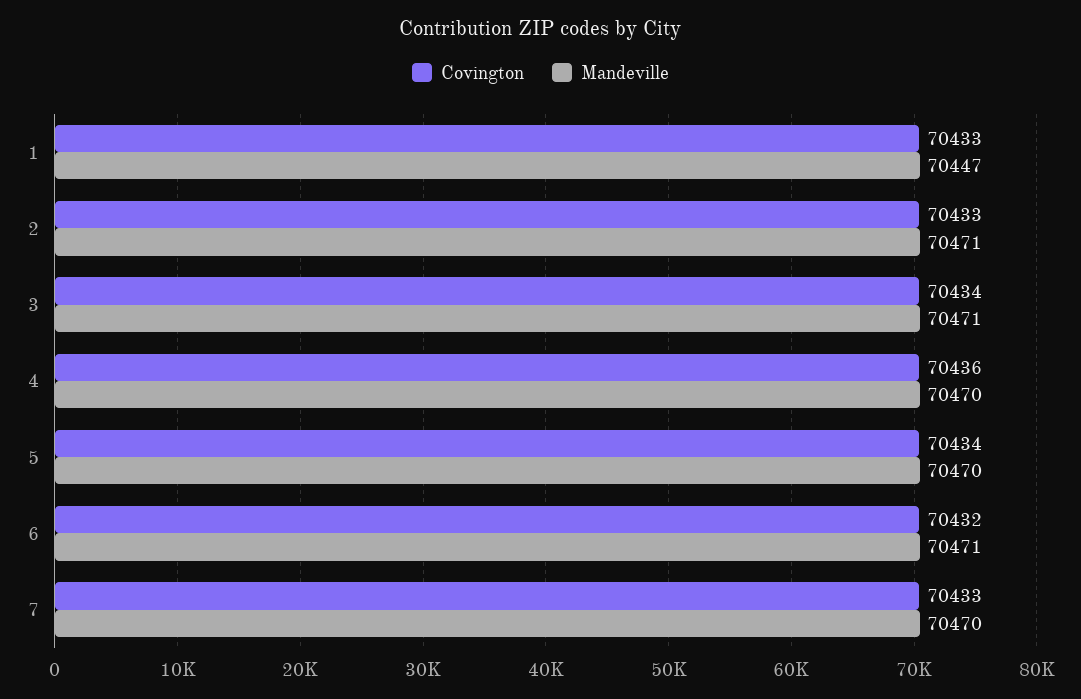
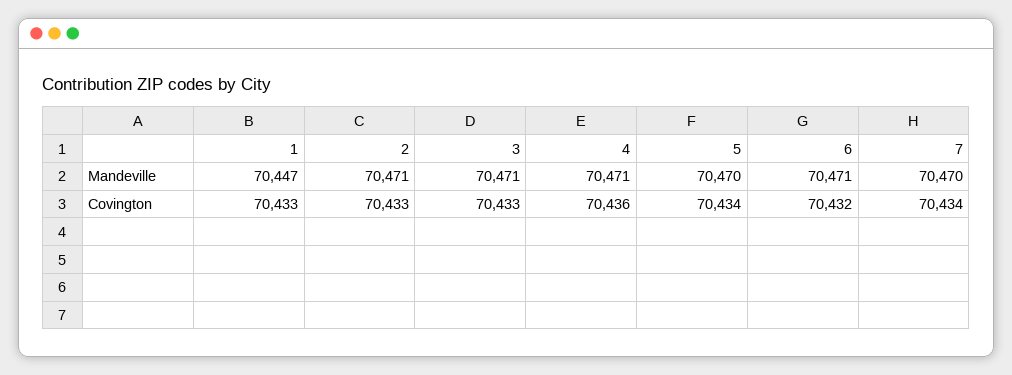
Covington, 3: 70434 -> 70433
Mandeville, 4: 70470 -> 70471
Covington, 7: 70433 -> 70434

